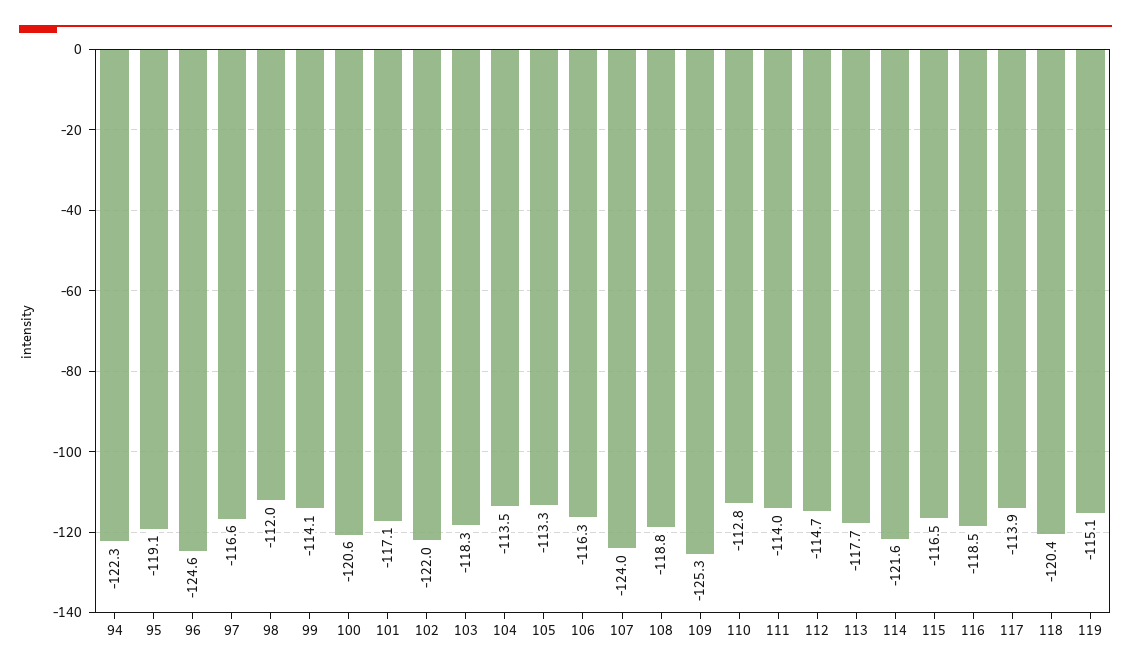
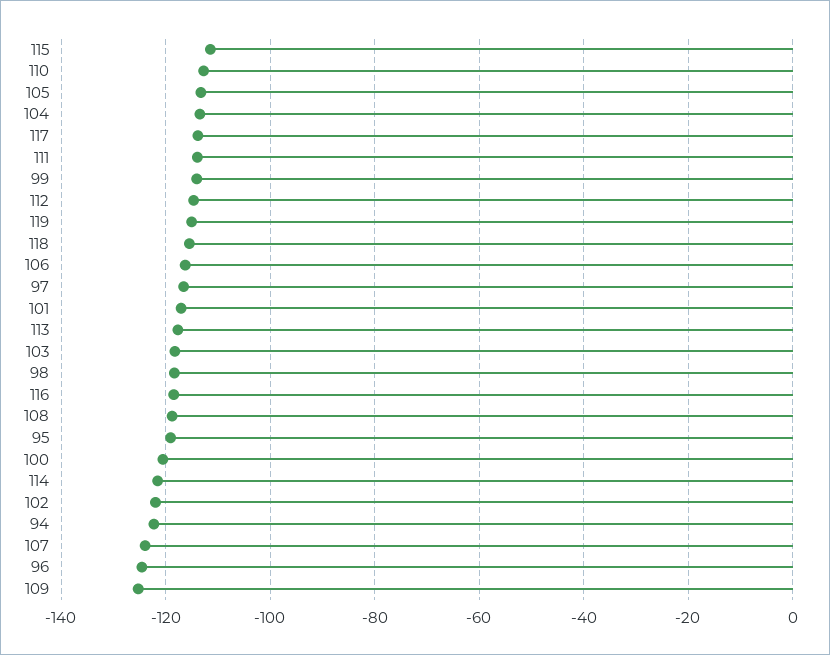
98: -112 -> -118
115: -116.5 -> -112
118: -120.4 -> -116

